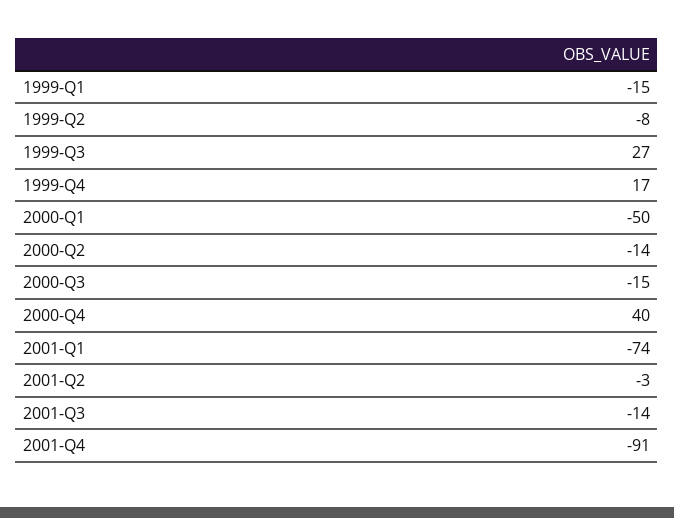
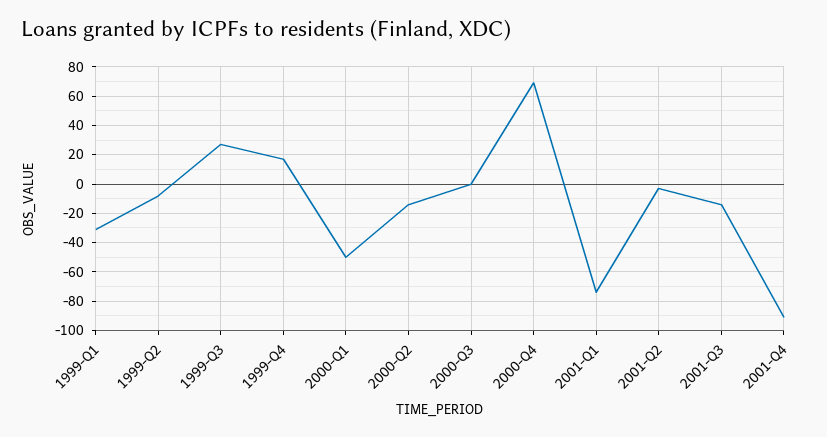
1999-Q1: -15 -> -30
2000-Q3: -15 -> 0
2000-Q4: 40 -> 70

